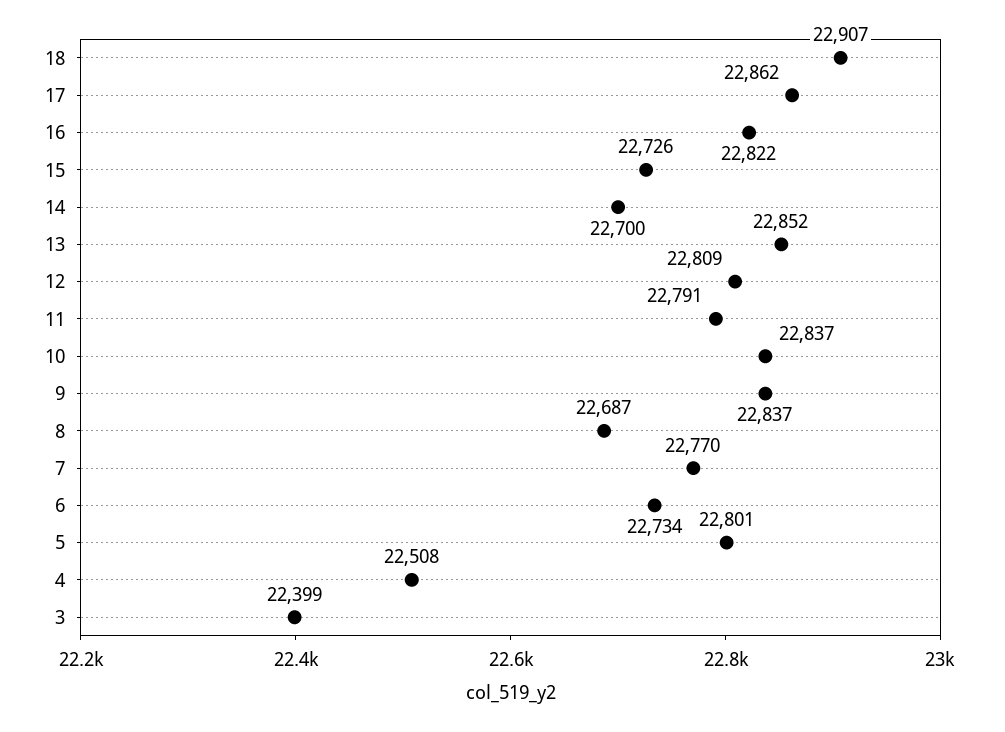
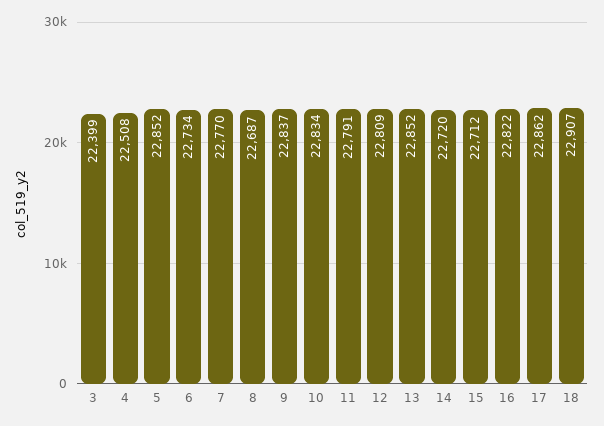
15: 22726 -> 22712
14: 22700 -> 22720
10: 22837 -> 22834
5: 22801 -> 22852

